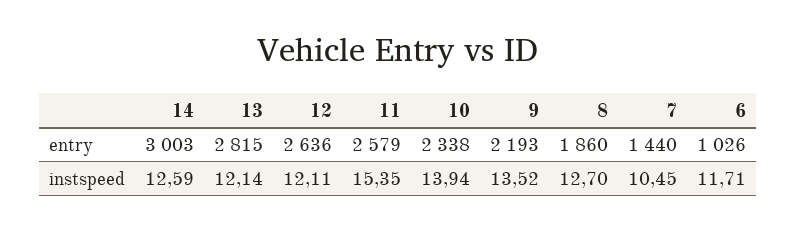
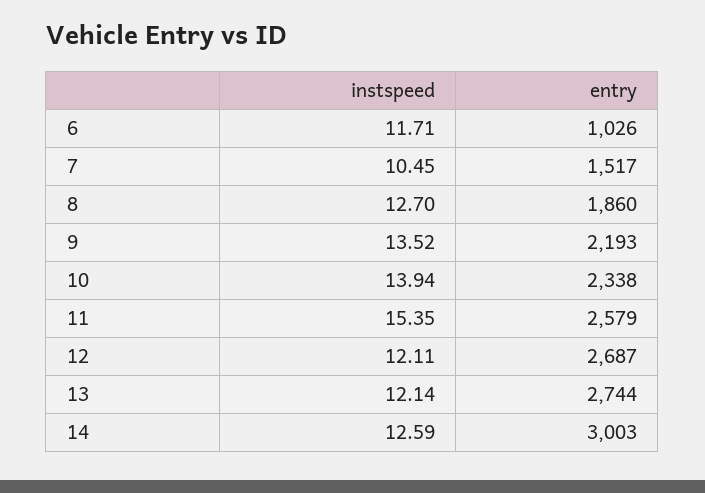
13, entry: 2815 -> 2744
12, entry: 2636 -> 2687
7, entry: 1440 -> 1517

